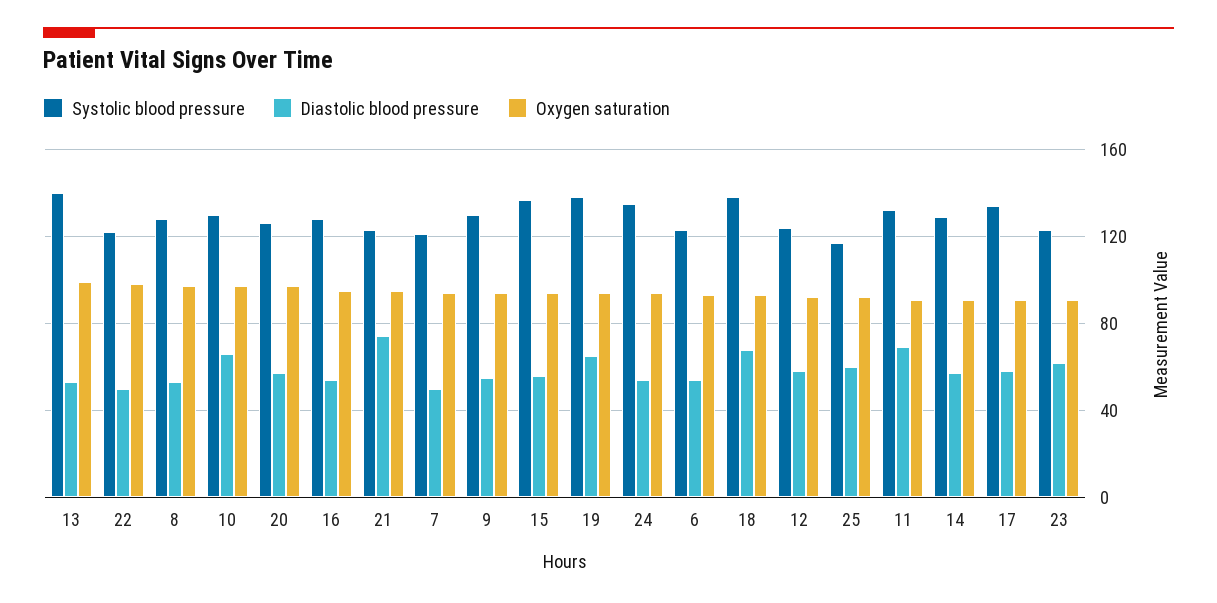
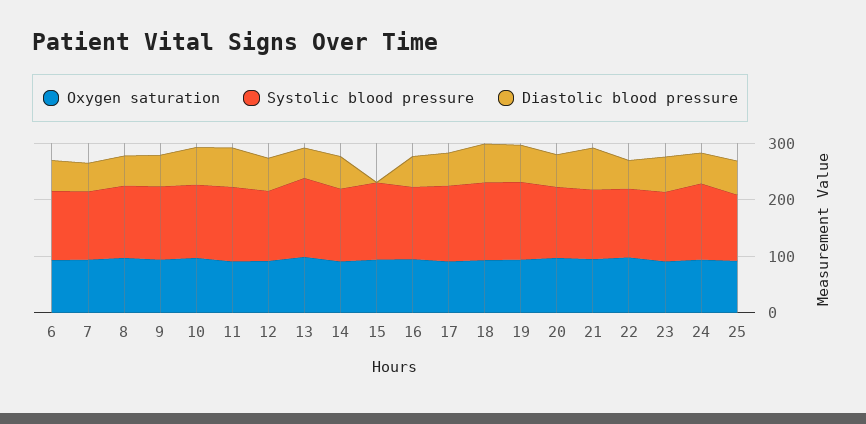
Diastolic blood pressure, 15: 55 -> 0

